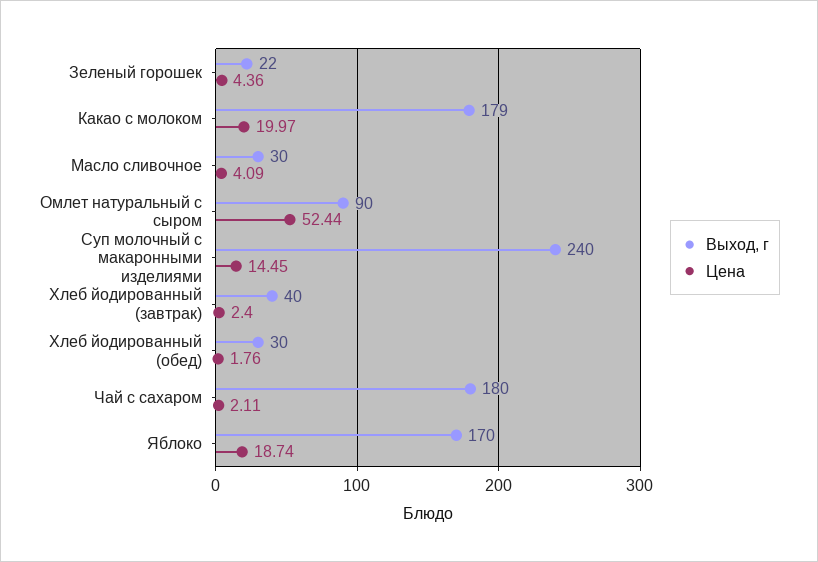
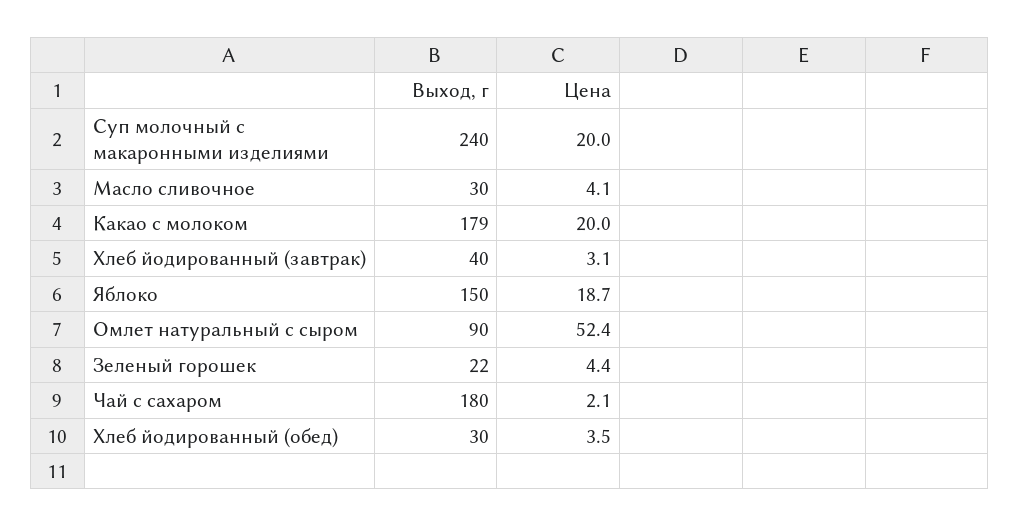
Цена, Суп молочный с макаронными изделиями: 14.45 -> 20
Цена, Хлеб йодированный (завтрак): 2.4 -> 3.1
Цена, Хлеб йодированный (обед): 1.76 -> 3.5
Выход, г, Яблоко: 170 -> 150

